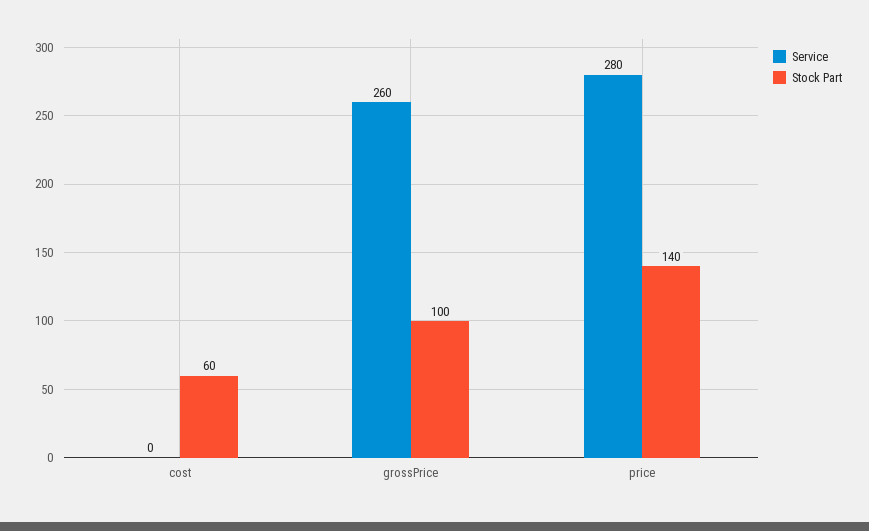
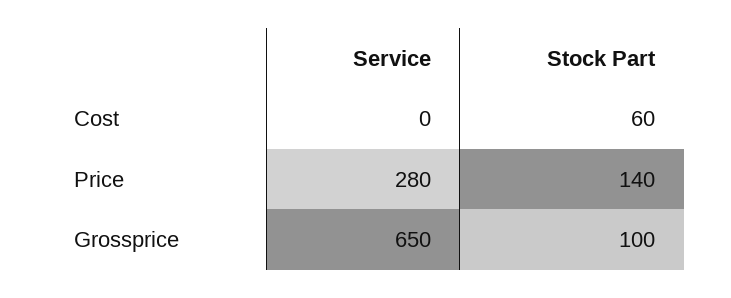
Service, grossPrice: 260 -> 650

